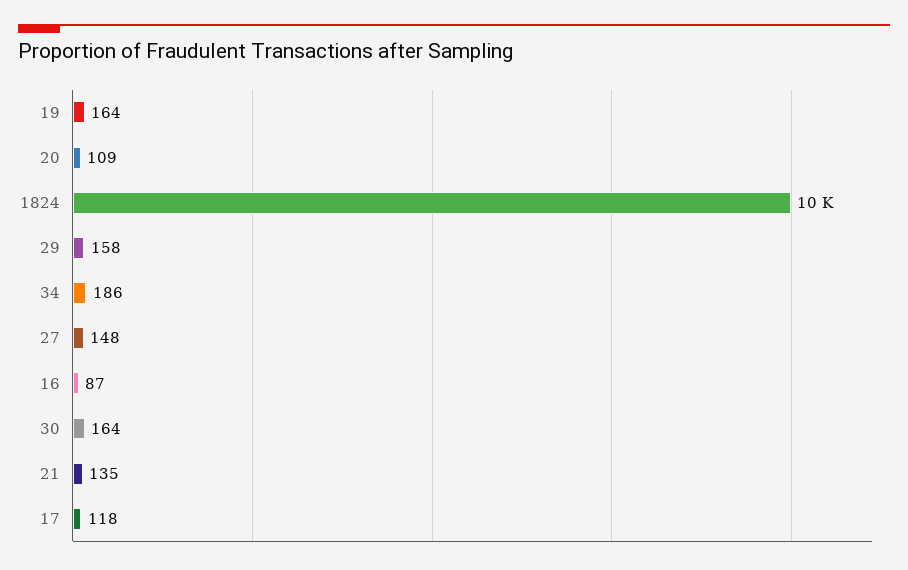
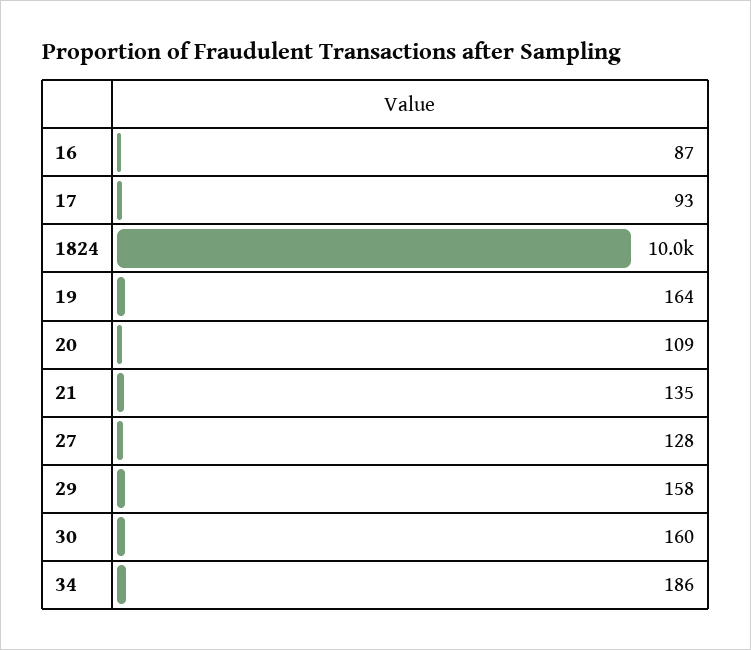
27: 148 -> 128
30: 164 -> 160
17: 118 -> 93

